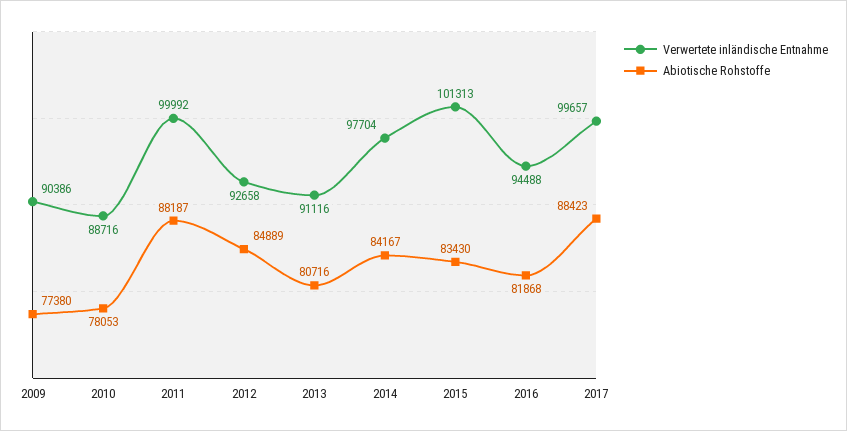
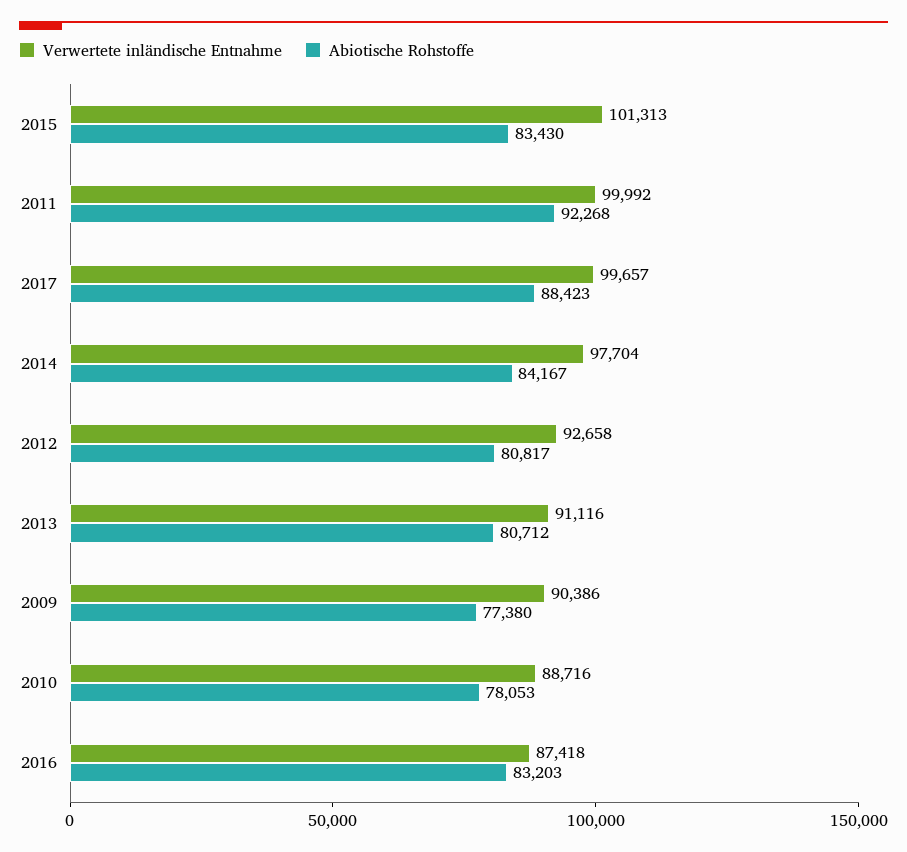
Abiotische Rohstoffe, 2011: 88187 -> 92268
Abiotische Rohstoffe, 2012: 84889 -> 80817
Abiotische Rohstoffe, 2013: 80716 -> 80712
Verwertete inländische Entnahme, 2016: 94488 -> 87418
Abiotische Rohstoffe, 2016: 81868 -> 83203

